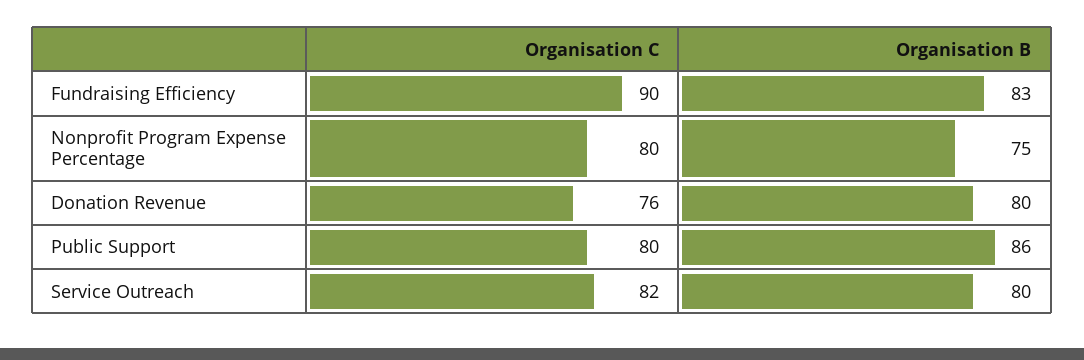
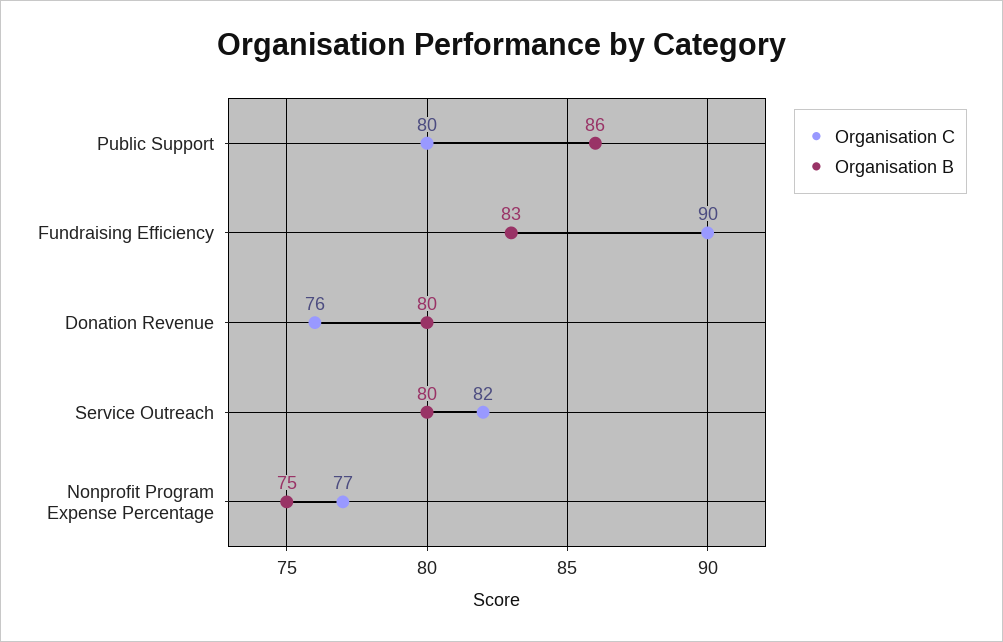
Organisation C, Nonprofit Program Expense Percentage: 80 -> 77

